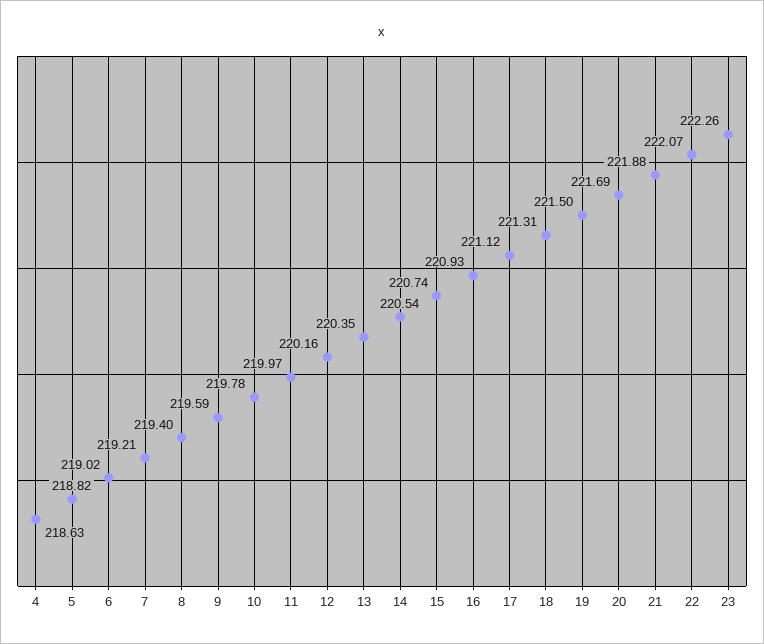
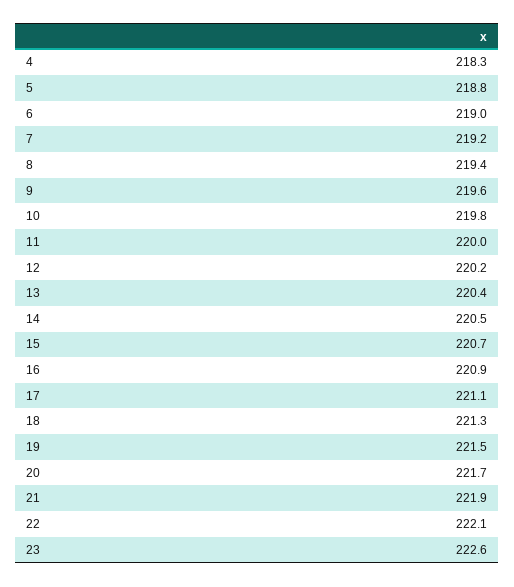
4: 218.63 -> 218.3
23: 222.26 -> 222.6

